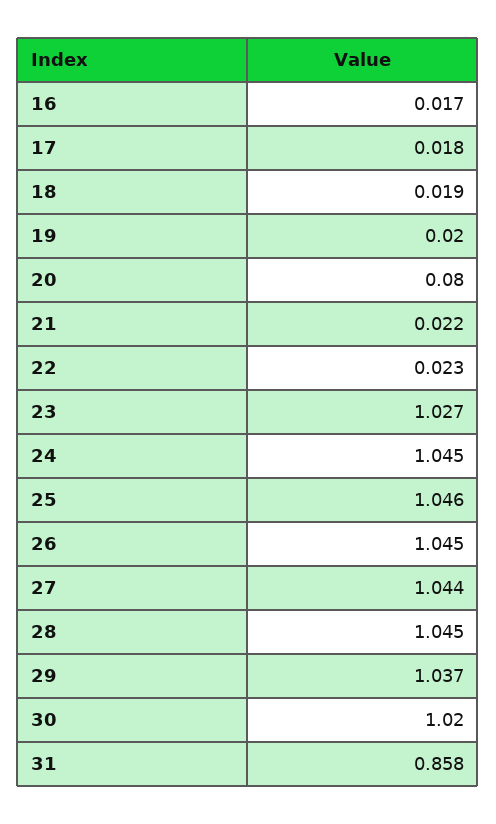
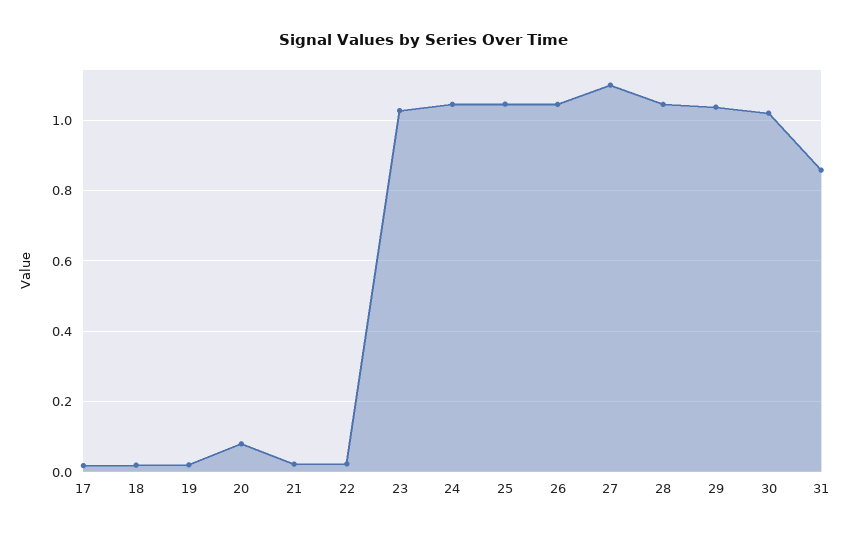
16: 0.017 -> none
27: 1.044 -> 1.1

